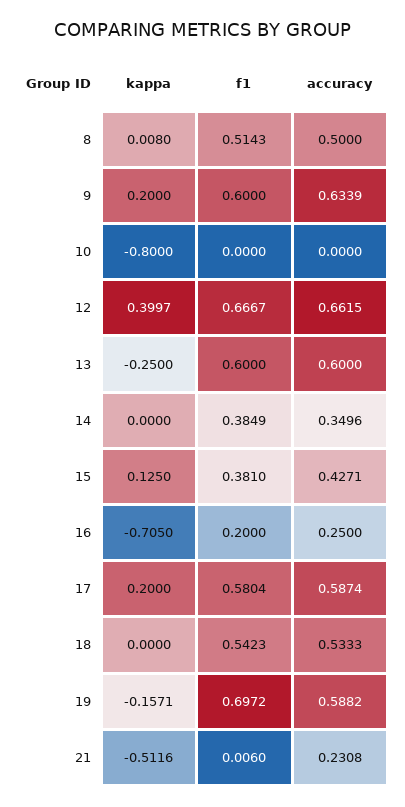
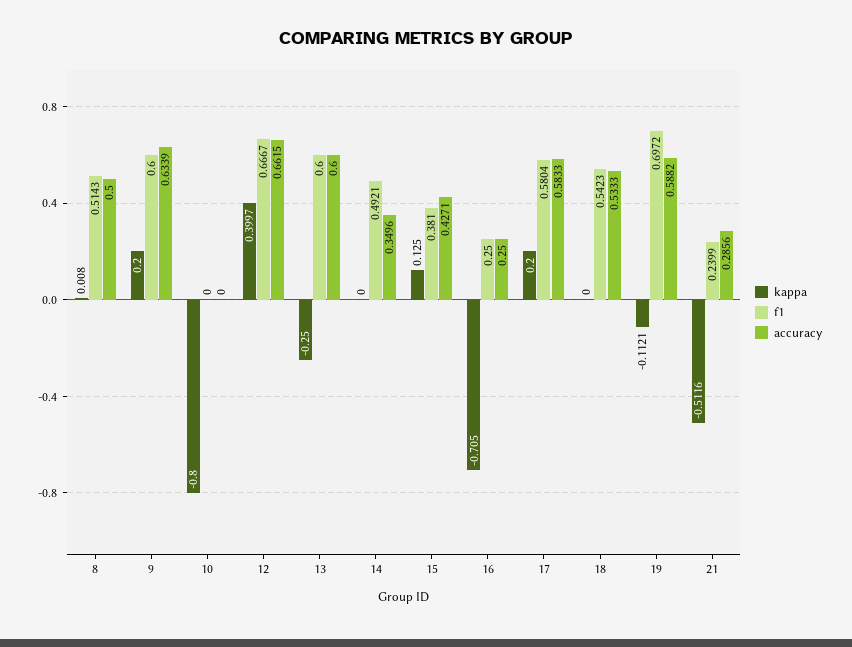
f1, 14: 0.3849 -> 0.4921
f1, 16: 0.2 -> 0.25
accuracy, 17: 0.5874 -> 0.5833
kappa, 19: -0.1571 -> -0.1121
f1, 21: 0.006 -> 0.2399
accuracy, 21: 0.2308 -> 0.2856

